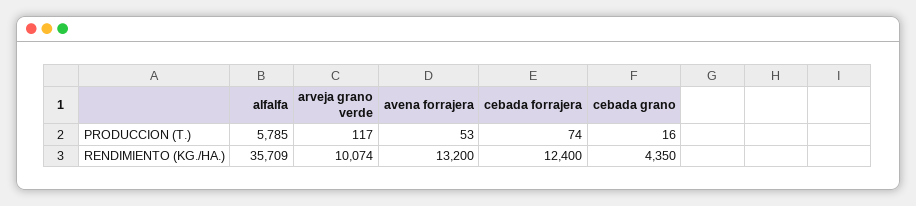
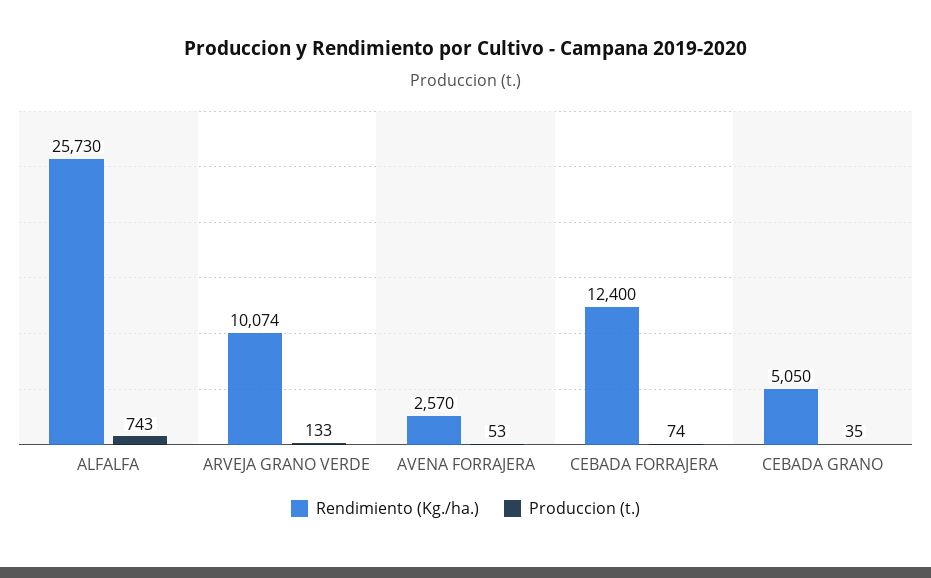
PRODUCCION (T.), alfalfa: 5785 -> 743
PRODUCCION (T.), arveja grano verde: 117 -> 133
PRODUCCION (T.), cebada grano: 16 -> 35
RENDIMIENTO (KG./HA.), alfalfa: 35709 -> 25730
RENDIMIENTO (KG./HA.), avena forrajera: 13200 -> 2570
RENDIMIENTO (KG./HA.), cebada grano: 4350 -> 5050

